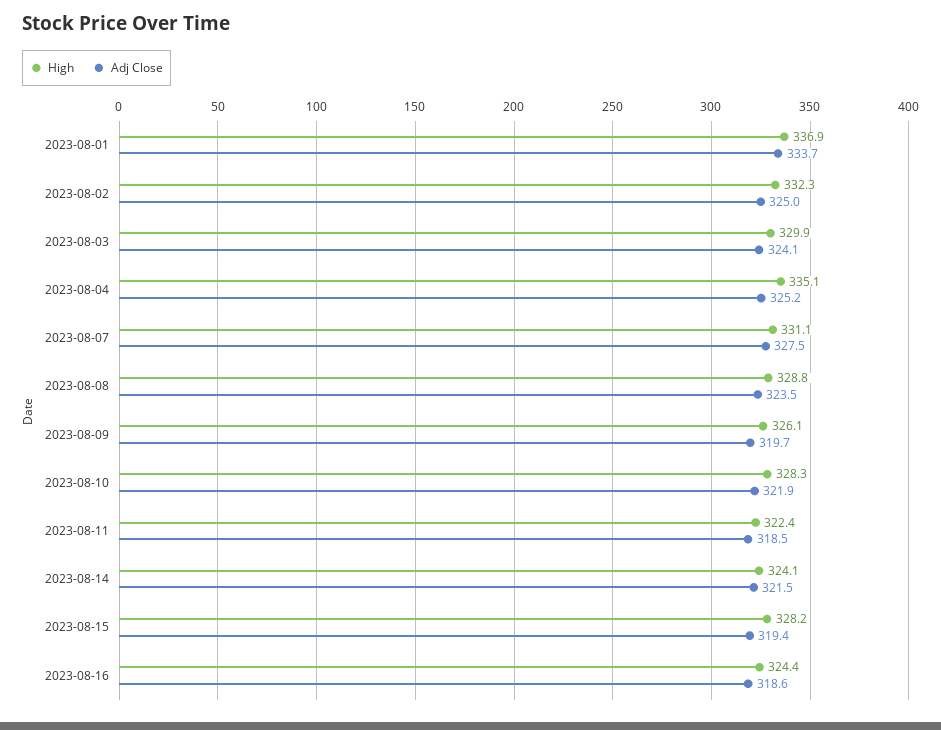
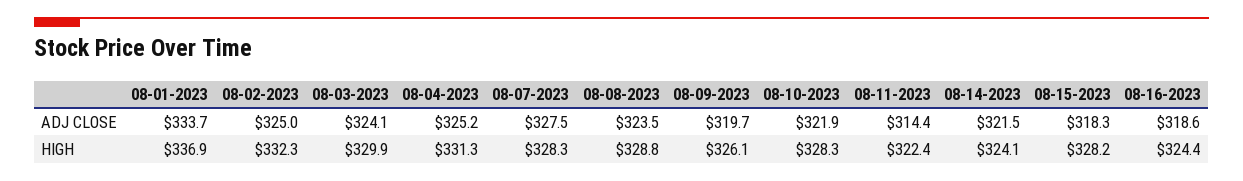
High, 2023-08-04: 335.1 -> 331.3
High, 2023-08-07: 331.1 -> 328.3
Adj Close, 2023-08-11: 318.5 -> 314.4
Adj Close, 2023-08-15: 319.4 -> 318.3

